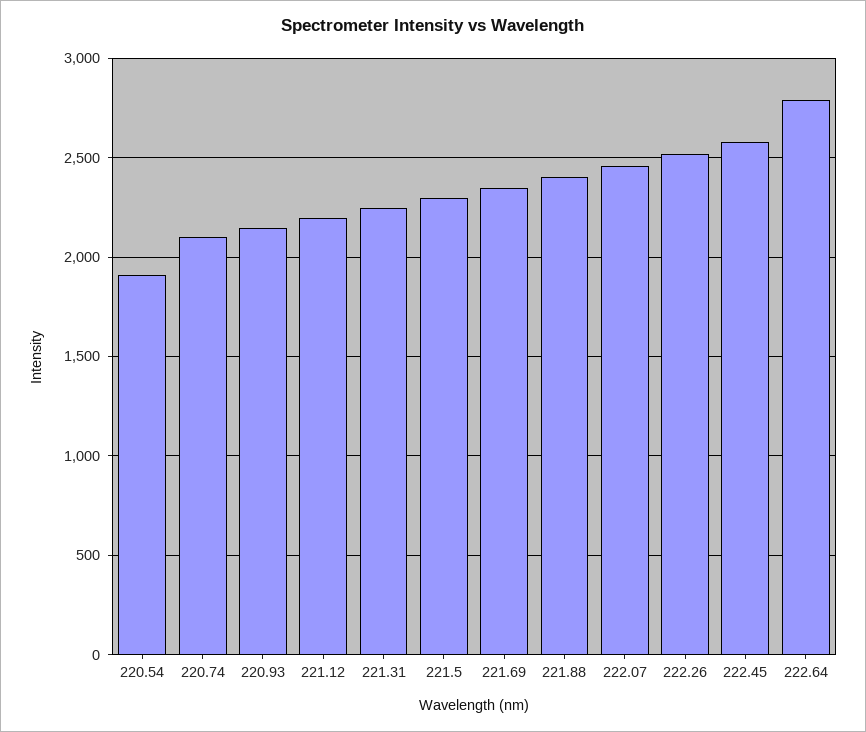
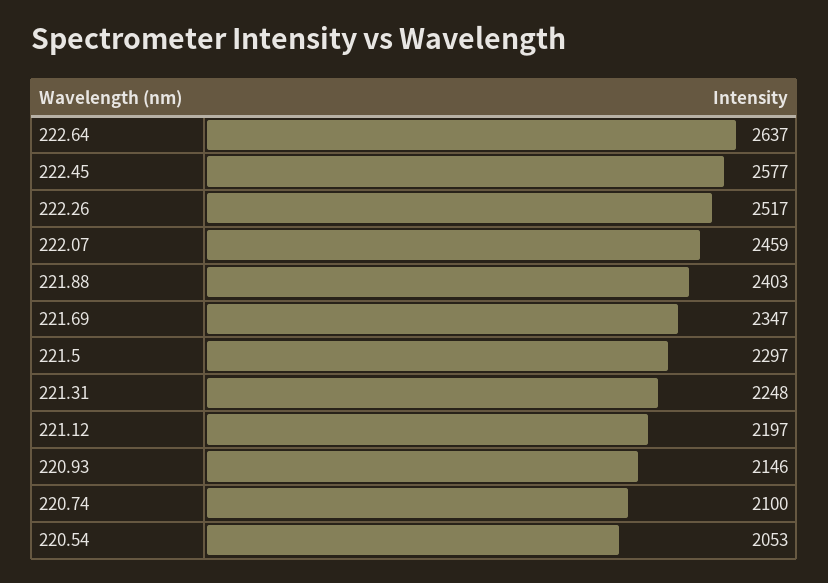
220.54: 1900 -> 2053
222.64: 2800 -> 2637

